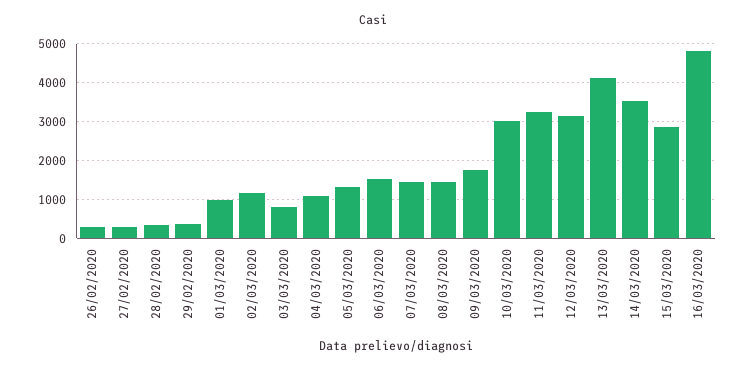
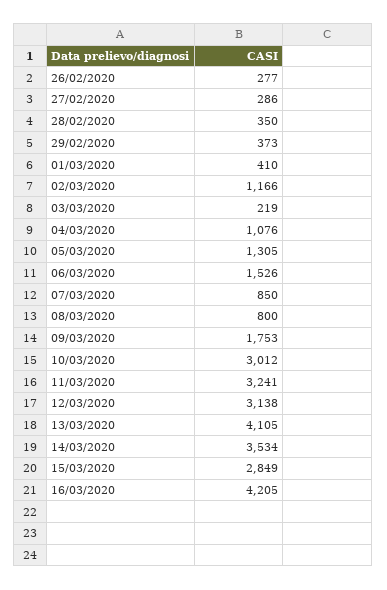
01/03/2020: 1000 -> 410
03/03/2020: 800 -> 219
07/03/2020: 1400 -> 850
08/03/2020: 1400 -> 800
16/03/2020: 4800 -> 4205

